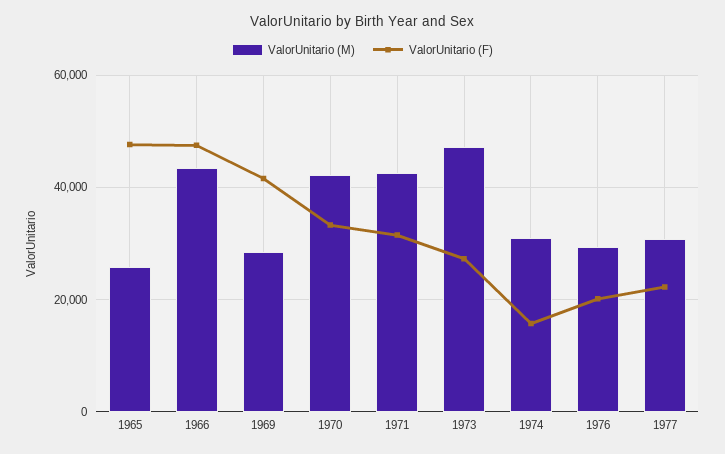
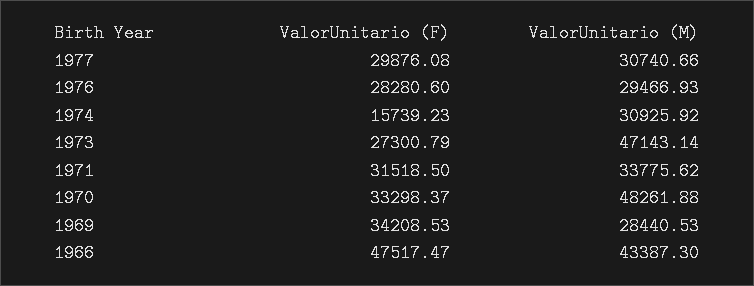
ValorUnitario (M), 1965: 26000 -> none
ValorUnitario (F), 1965: 48000 -> none
ValorUnitario (F), 1969: 42000 -> 34208.53
ValorUnitario (M), 1970: 42000 -> 48261.88
ValorUnitario (M), 1971: 42000 -> 33775.62
ValorUnitario (F), 1976: 20000 -> 28280.6
ValorUnitario (F), 1977: 22000 -> 29876.08

